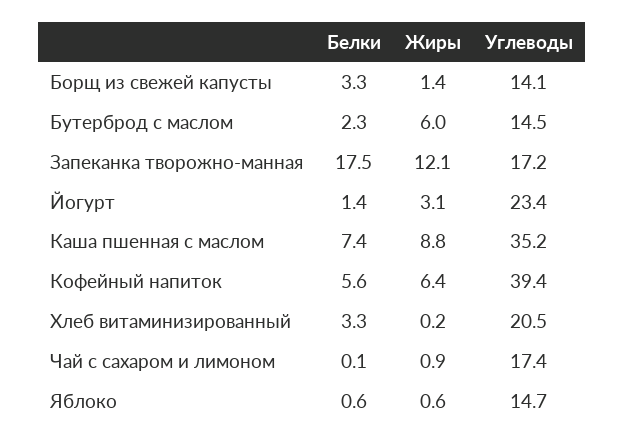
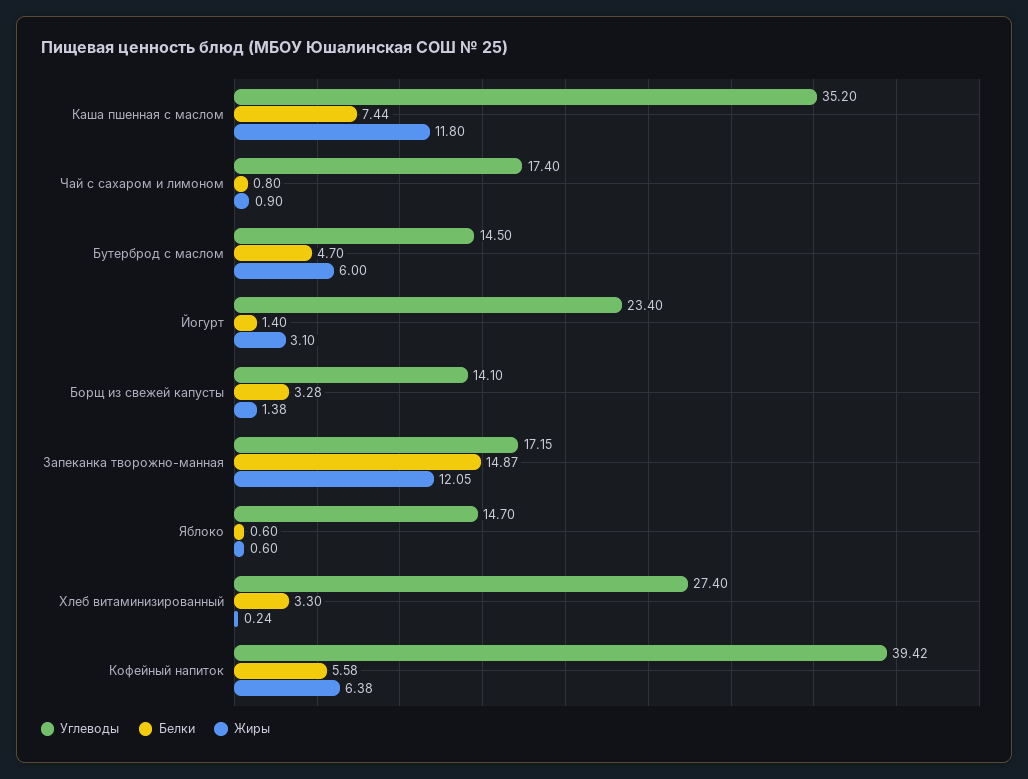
Белки, Бутерброд с маслом: 2.3 -> 4.7
Белки, Запеканка творожно-манная: 17.5 -> 14.87
Жиры, Каша пшенная с маслом: 8.8 -> 11.8
Углеводы, Хлеб витаминизированный: 20.5 -> 27.4
Белки, Чай с сахаром и лимоном: 0.1 -> 0.8

